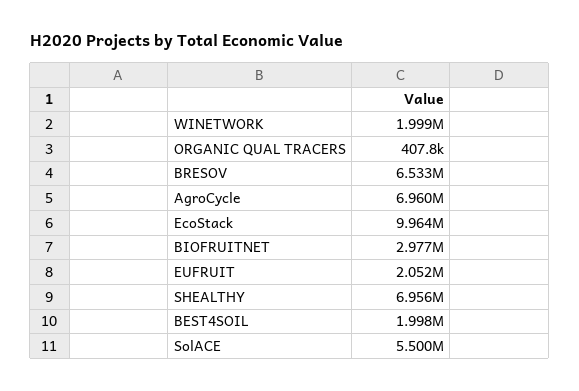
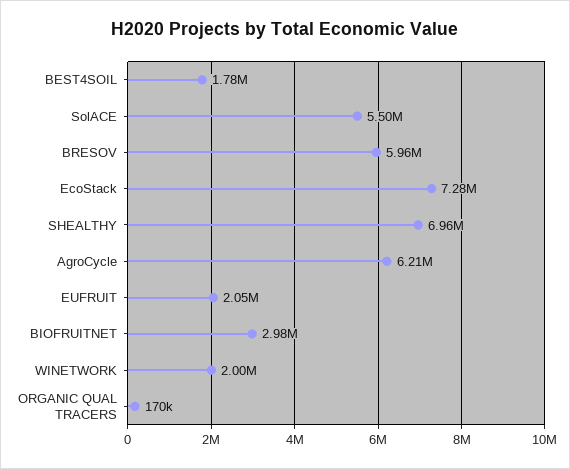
ORGANIC QUAL TRACERS: 407800 -> 170000
BRESOV: 6533000 -> 5960000
AgroCycle: 6960000 -> 6210000
EcoStack: 9964000 -> 7280000
BEST4SOIL: 1998000 -> 1780000

